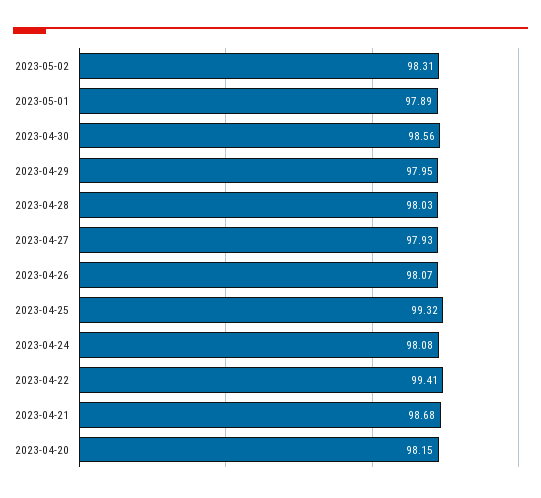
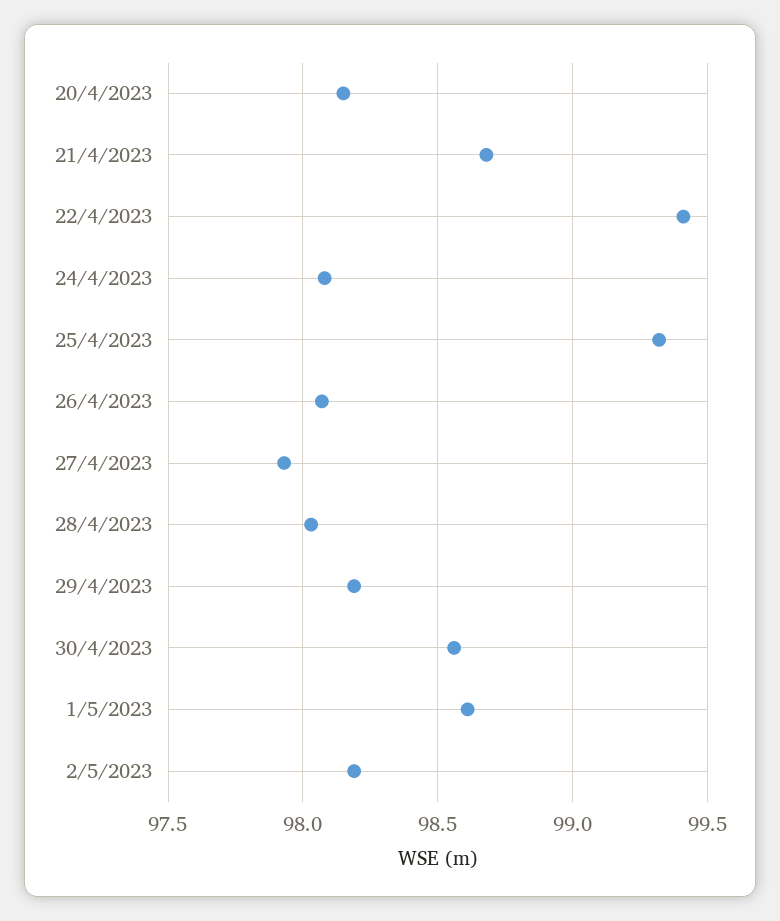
2023-05-02: 98.31 -> 98.2
2023-05-01: 97.89 -> 98.6
2023-04-29: 97.95 -> 98.2

